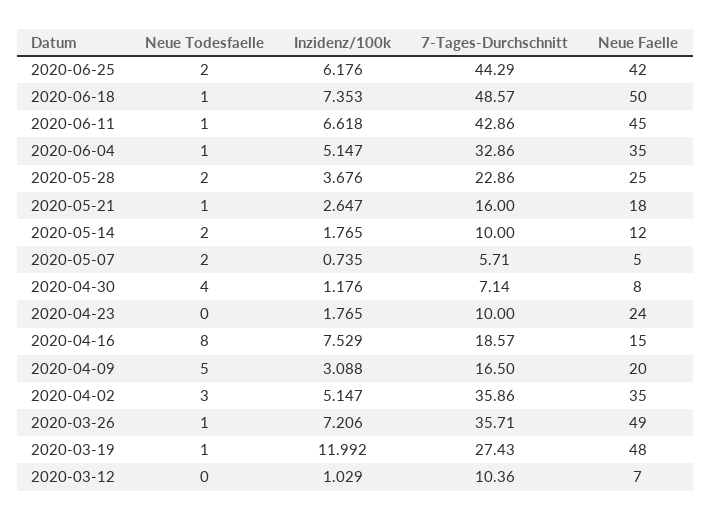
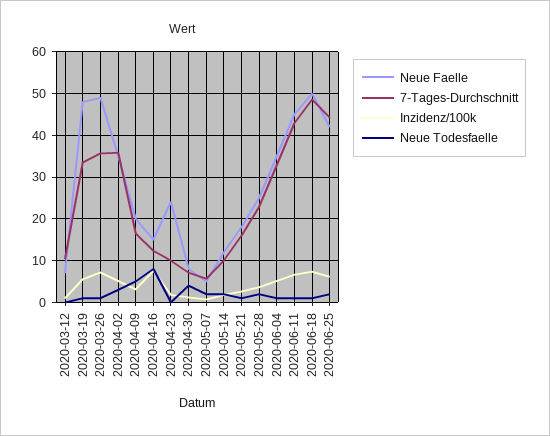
7-Tages-Durchschnitt, 2020-04-16: 18.57 -> 12
Inzidenz/100k, 2020-03-19: 11.992 -> 6
7-Tages-Durchschnitt, 2020-03-19: 27.43 -> 34

